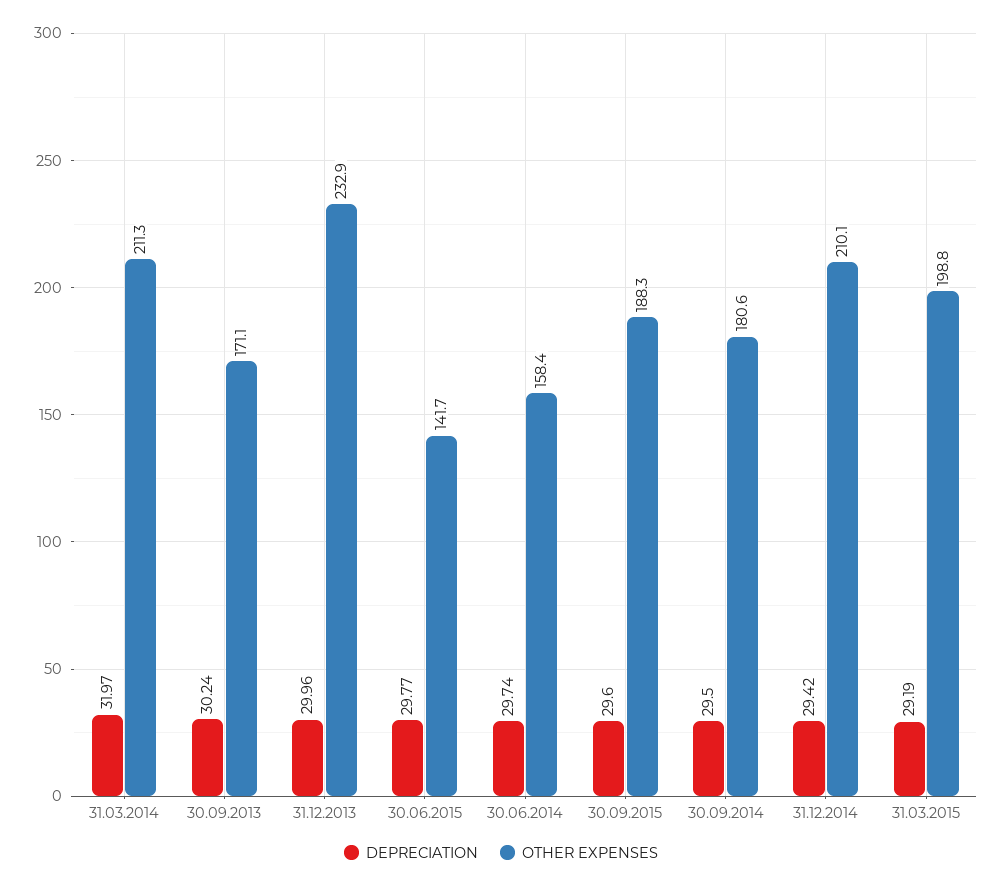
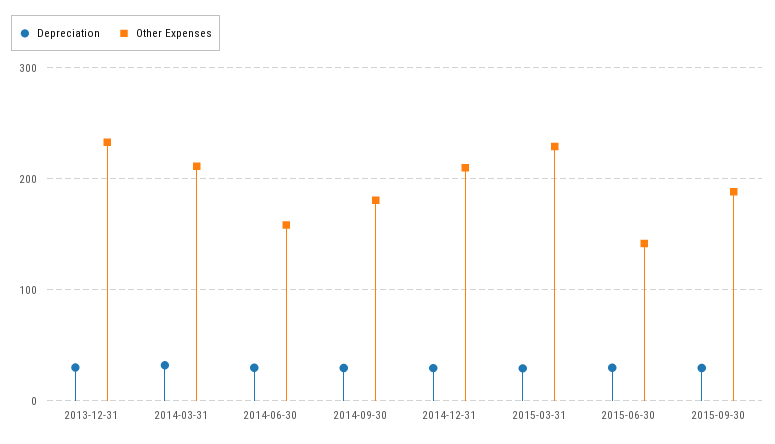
DEPRECIATION, 30.09.2013: 30.24 -> none
OTHER EXPENSES, 30.09.2013: 171.1 -> none
OTHER EXPENSES, 31.03.2015: 198.8 -> 230

